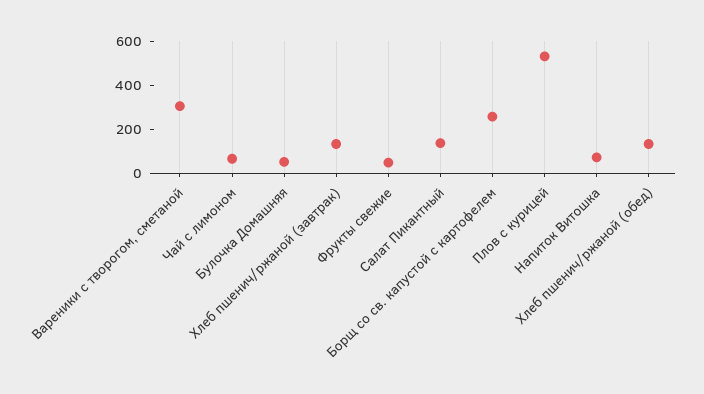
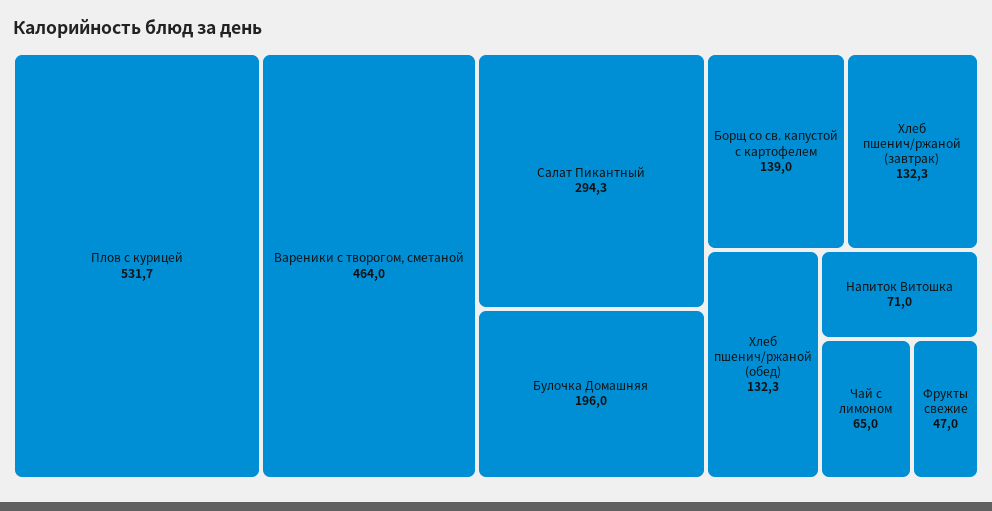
Вареники с творогом, сметаной: 300 -> 464
Булочка Домашняя: 50 -> 196
Салат Пикантный: 150 -> 294.3
Борщ со св. капустой с картофелем: 250 -> 139

